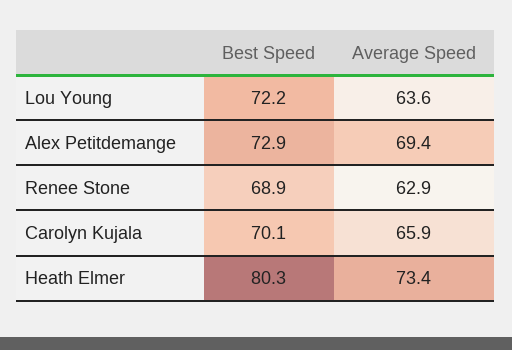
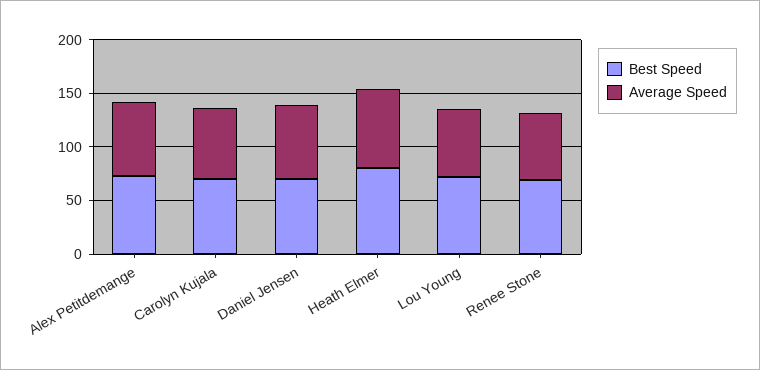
Best Speed, Daniel Jensen: none -> 70
Average Speed, Daniel Jensen: none -> 70

